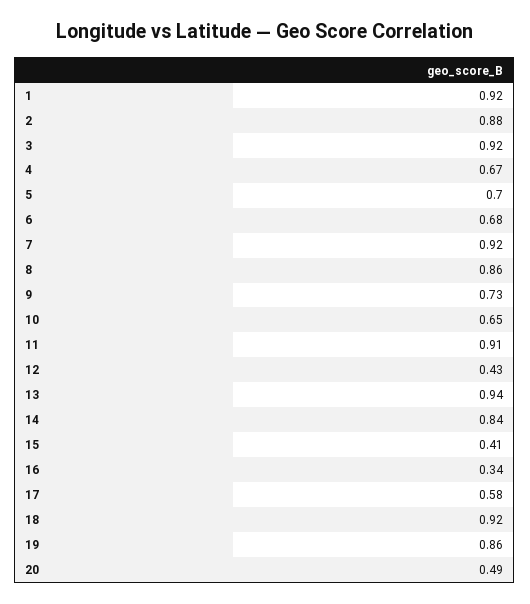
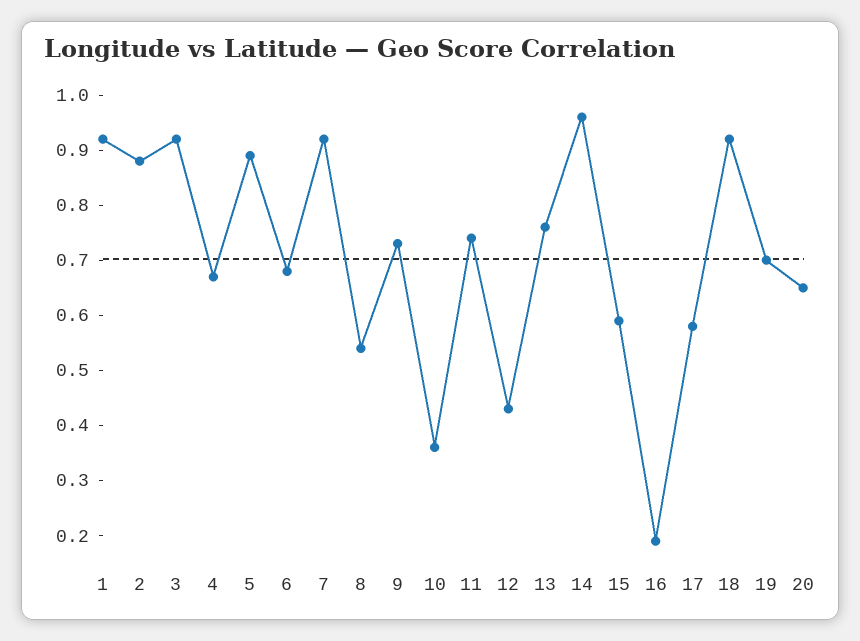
5: 0.7 -> 0.9
8: 0.86 -> 0.55
10: 0.65 -> 0.35
11: 0.91 -> 0.75
13: 0.94 -> 0.75
14: 0.84 -> 0.95
15: 0.41 -> 0.6
16: 0.34 -> 0.2
19: 0.86 -> 0.7
20: 0.49 -> 0.65

